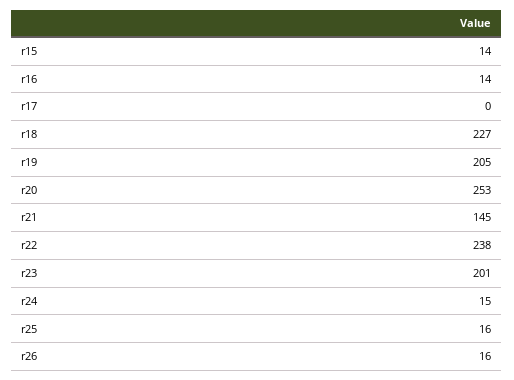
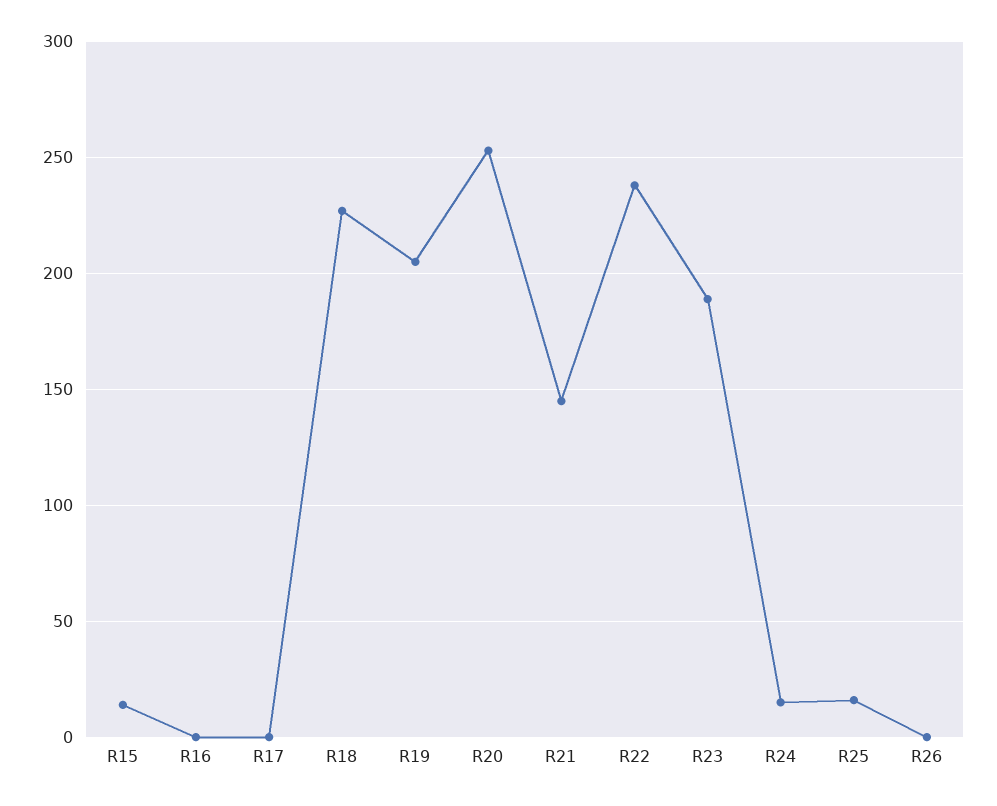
r16: 14 -> 0
r23: 201 -> 190
r26: 16 -> 0

